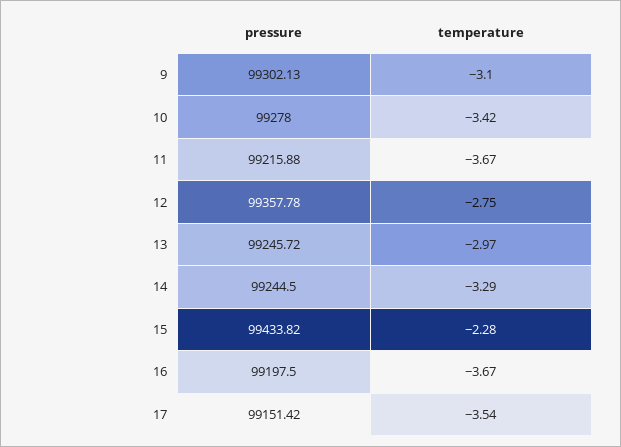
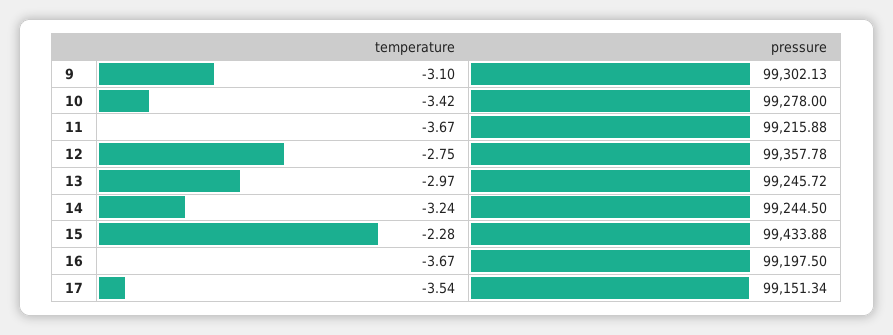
temperature, 14: -3.29 -> -3.24
pressure, 15: 99433.82 -> 99433.88
pressure, 17: 99151.42 -> 99151.34

